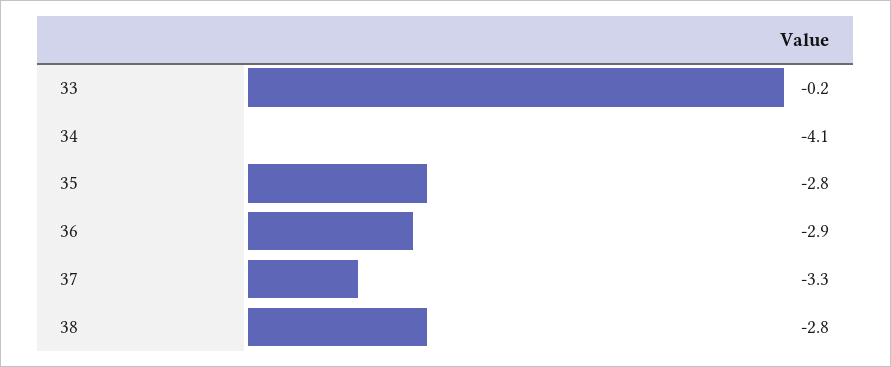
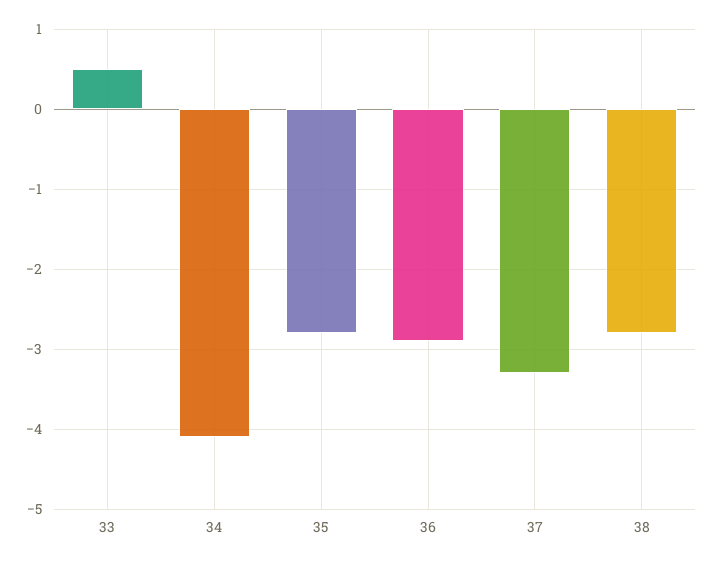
33: -0.2 -> 0.5

